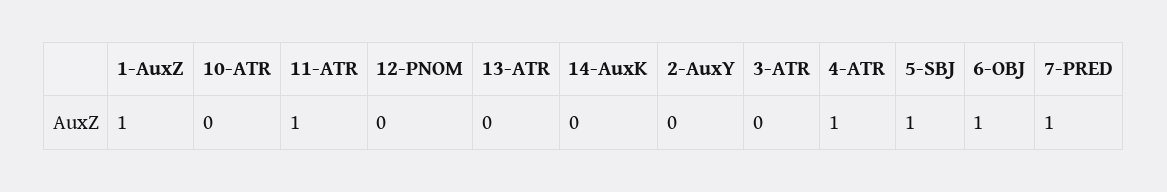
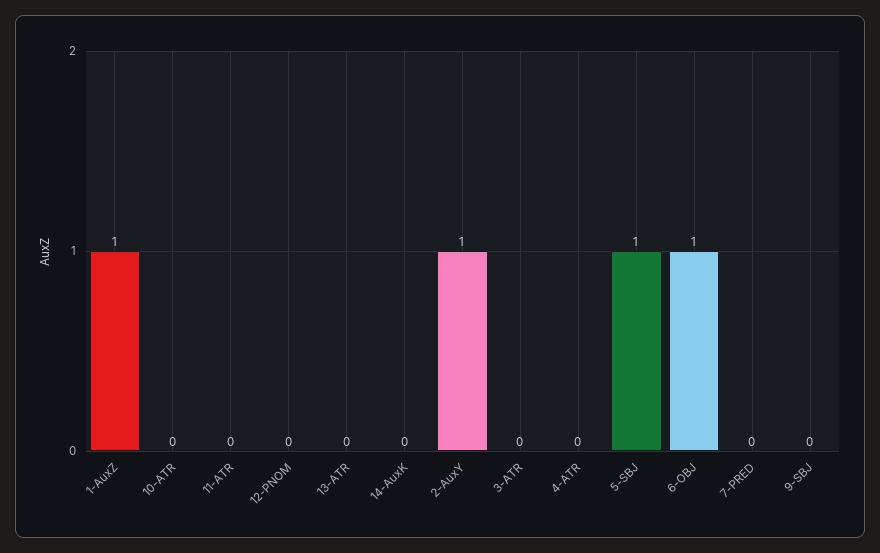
11-ATR: 1 -> 0
2-AuxY: 0 -> 1
4-ATR: 1 -> 0
7-PRED: 1 -> 0
9-SBJ: none -> 0

